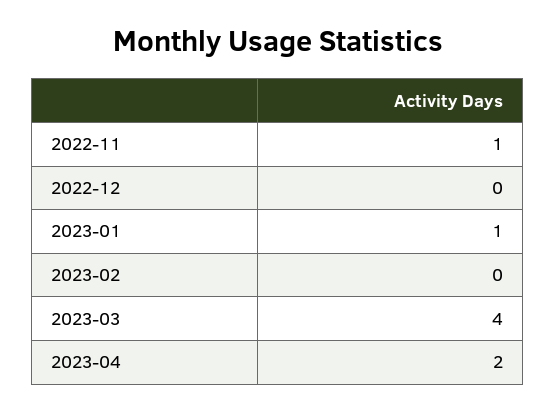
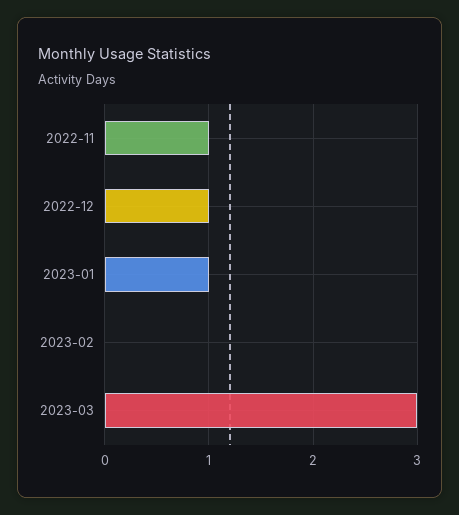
2022-12: 0 -> 1
2023-03: 4 -> 3
2023-04: 2 -> none

